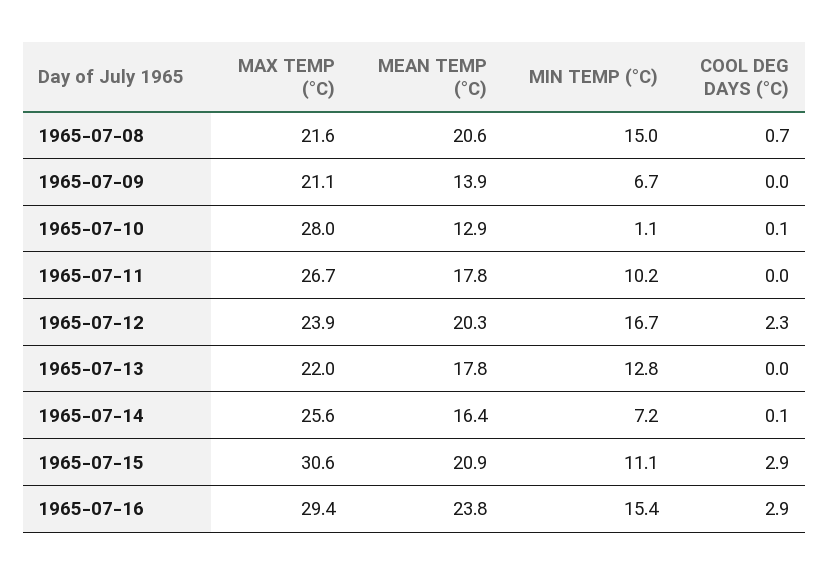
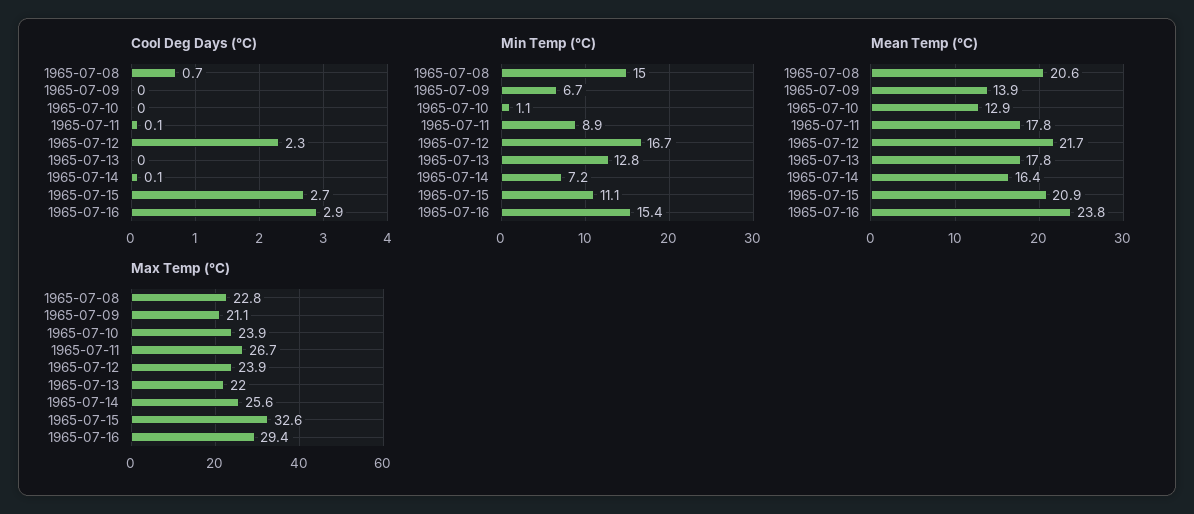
MAX TEMP (°C), 1965-07-08: 21.6 -> 22.8
MAX TEMP (°C), 1965-07-10: 28 -> 23.9
COOL DEG DAYS (°C), 1965-07-10: 0.1 -> 0
MIN TEMP (°C), 1965-07-11: 10.2 -> 8.9
COOL DEG DAYS (°C), 1965-07-11: 0 -> 0.1
MEAN TEMP (°C), 1965-07-12: 20.3 -> 21.7
MAX TEMP (°C), 1965-07-15: 30.6 -> 32.6
COOL DEG DAYS (°C), 1965-07-15: 2.9 -> 2.7

